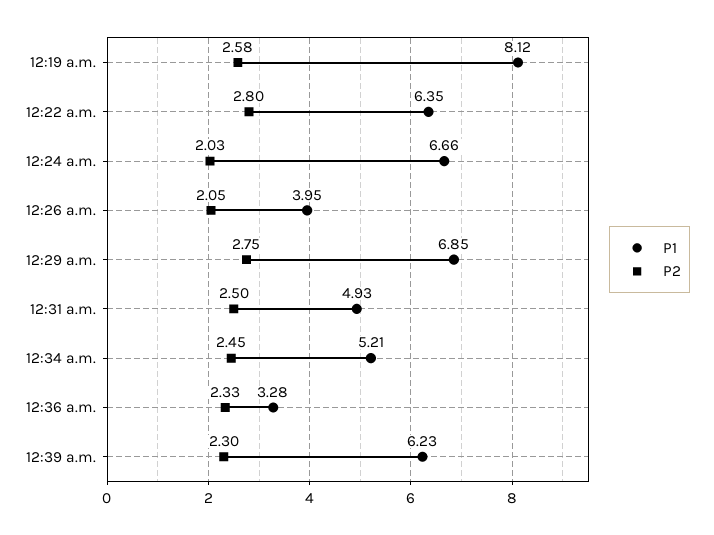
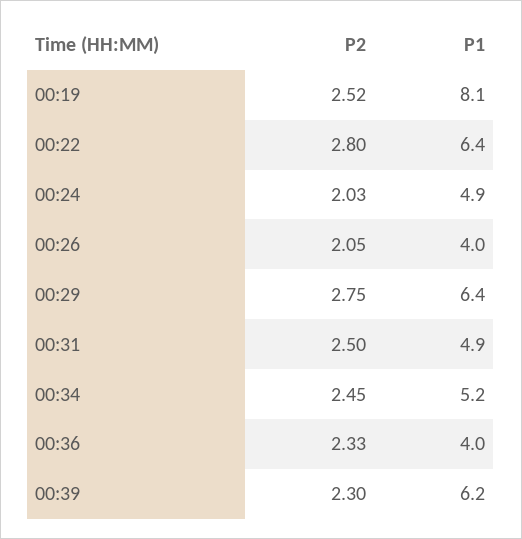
P2, 12:19 a.m.: 2.58 -> 2.52
P1, 12:24 a.m.: 6.66 -> 4.9
P1, 12:29 a.m.: 6.85 -> 6.4
P1, 12:36 a.m.: 3.28 -> 4

